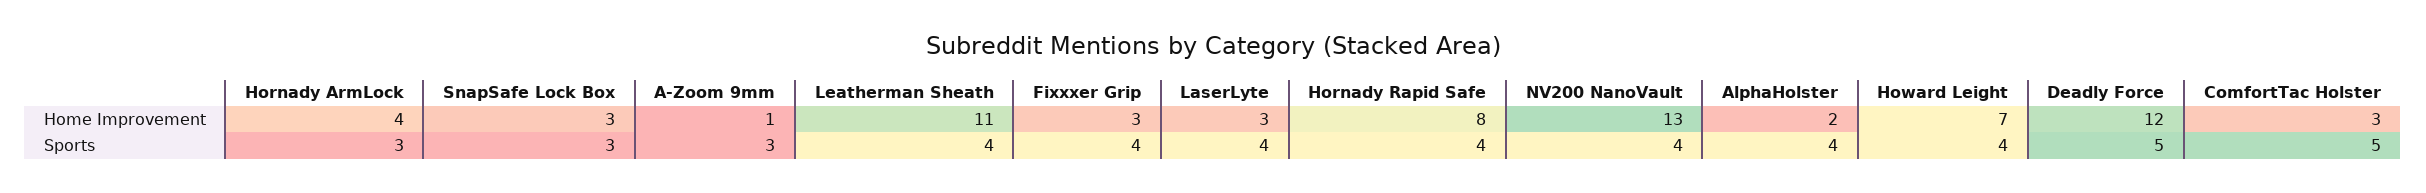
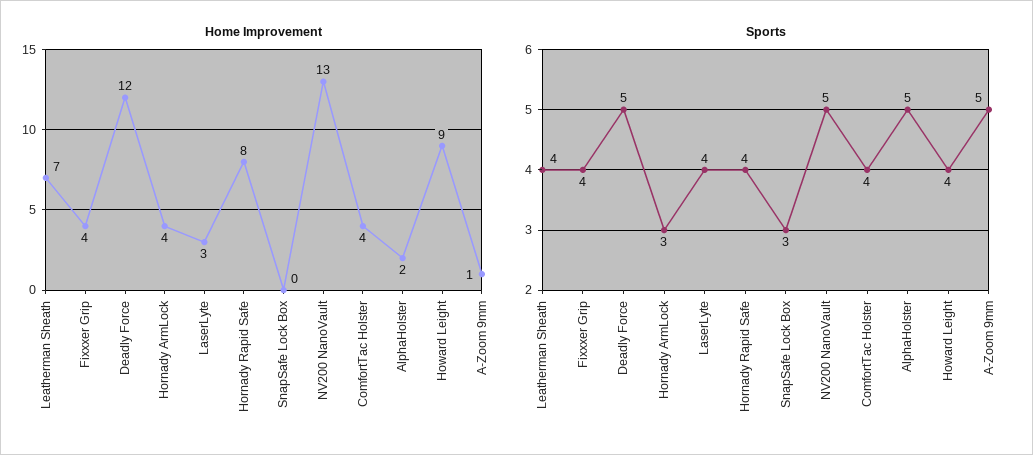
Home Improvement, SnapSafe Lock Box: 3 -> 0
Home Improvement, Leatherman Sheath: 11 -> 7
Home Improvement, Fixxxer Grip: 3 -> 4
Home Improvement, Howard Leight: 7 -> 9
Home Improvement, ComfortTac Holster: 3 -> 4
Sports, A-Zoom 9mm: 3 -> 5
Sports, NV200 NanoVault: 4 -> 5
Sports, AlphaHolster: 4 -> 5
Sports, ComfortTac Holster: 5 -> 4

